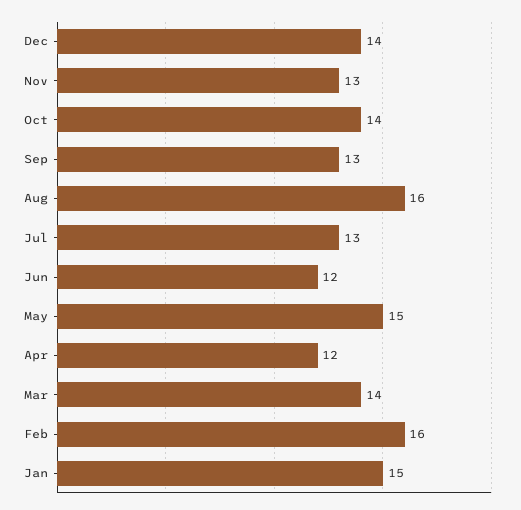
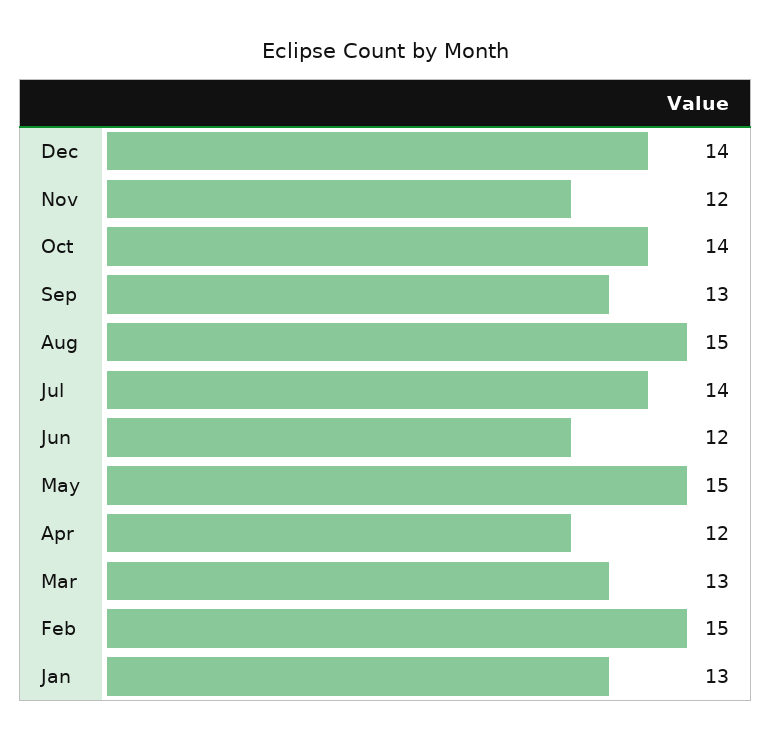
Nov: 13 -> 12
Aug: 16 -> 15
Jul: 13 -> 14
Mar: 14 -> 13
Feb: 16 -> 15
Jan: 15 -> 13

